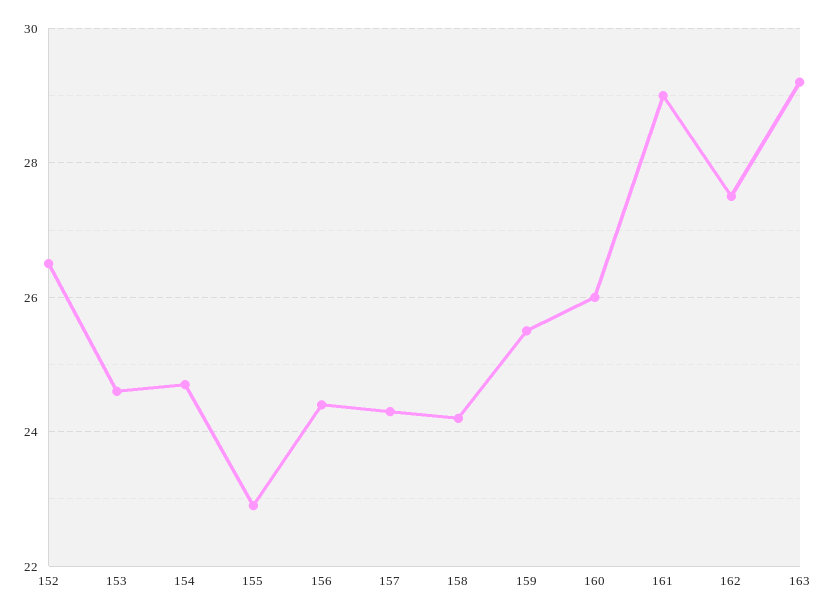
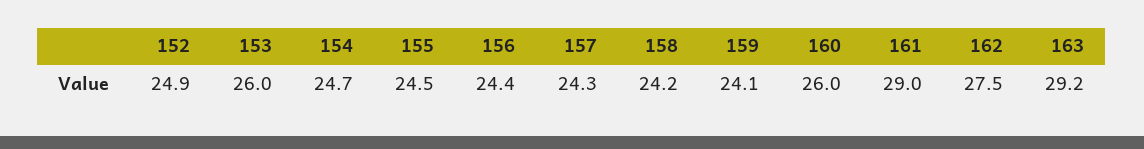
152: 26.5 -> 24.9
153: 24.5 -> 26
155: 23 -> 24.5
159: 25.5 -> 24.1

